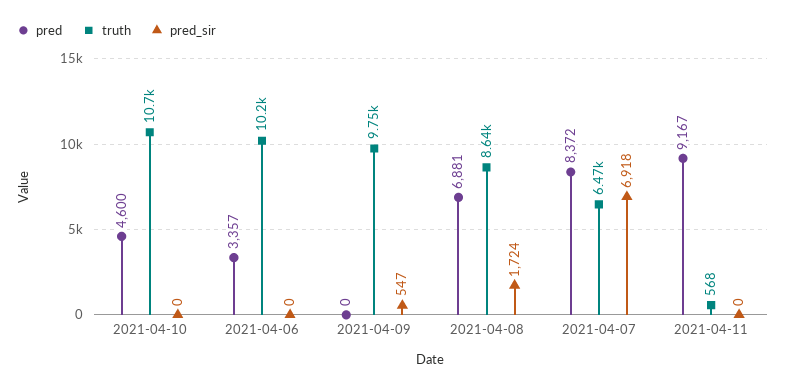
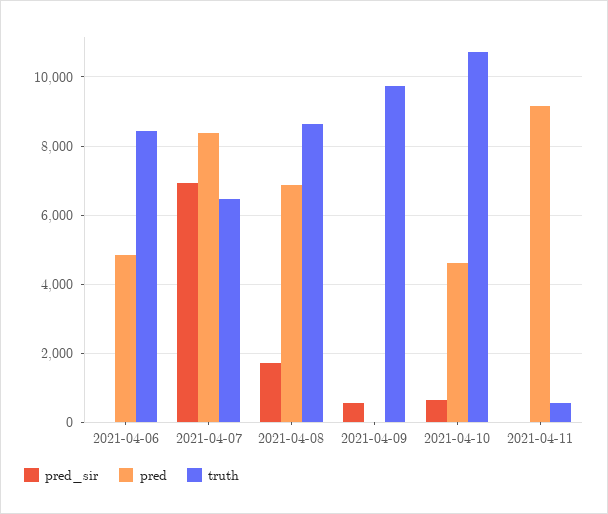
pred_sir, 2021-04-10: 0 -> 600
pred, 2021-04-06: 3357 -> 4800
truth, 2021-04-06: 10200 -> 8400

